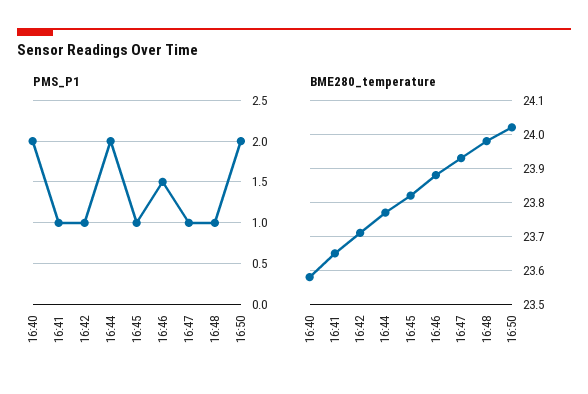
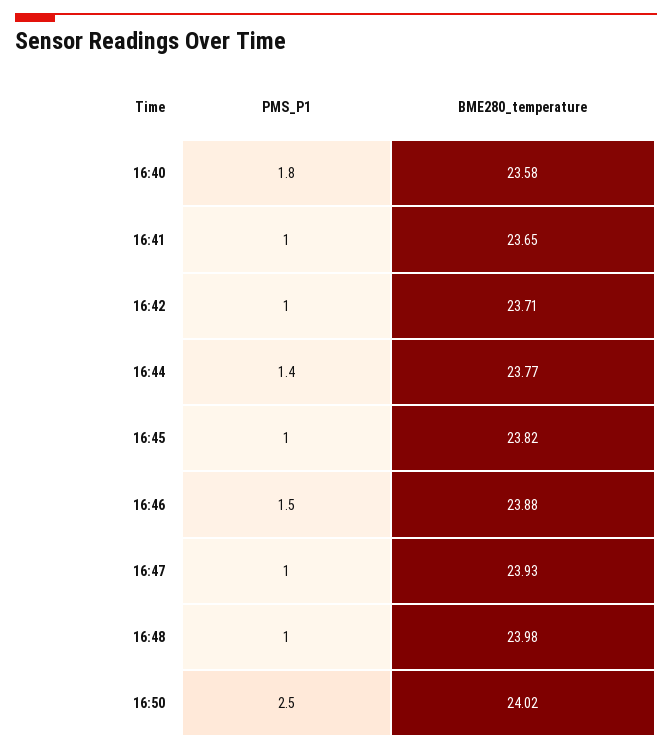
PMS_P1, 16:40: 2 -> 1.8
PMS_P1, 16:44: 2 -> 1.4
PMS_P1, 16:50: 2 -> 2.5

